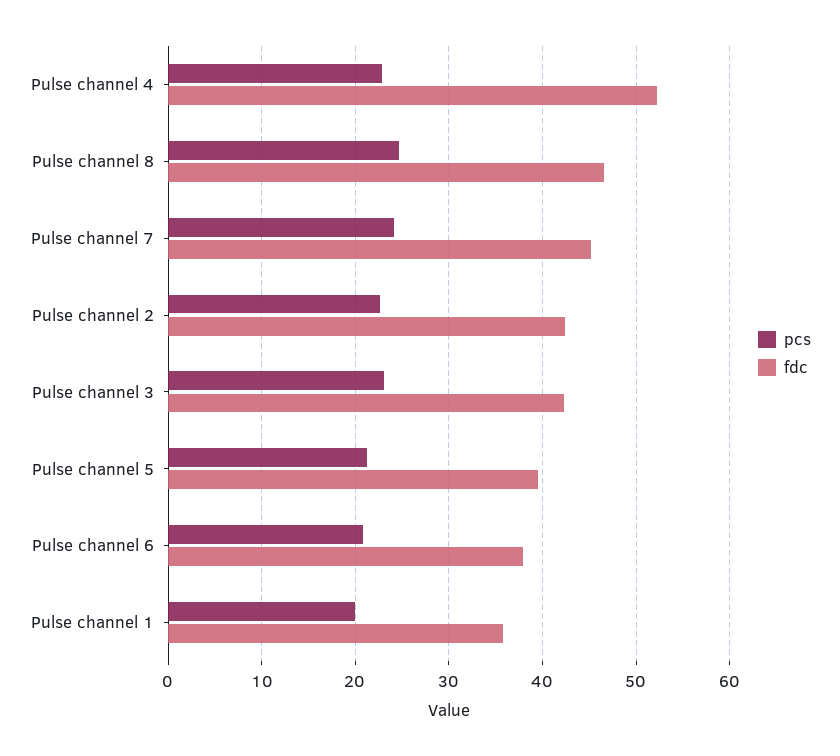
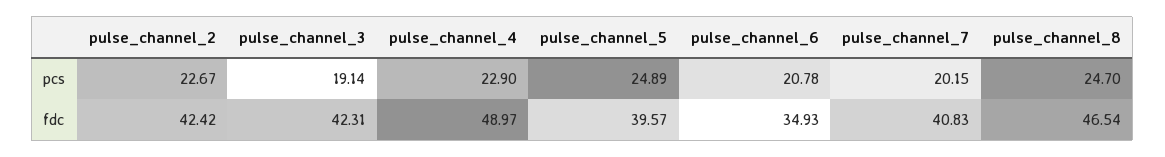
fdc, Pulse channel 4: 52 -> 48.97
pcs, Pulse channel 7: 24 -> 20.15
fdc, Pulse channel 7: 45 -> 40.83
pcs, Pulse channel 3: 23 -> 19.14
pcs, Pulse channel 5: 21 -> 24.89
fdc, Pulse channel 6: 38 -> 34.93
pcs, Pulse channel 1: 20 -> none
fdc, Pulse channel 1: 36 -> none

